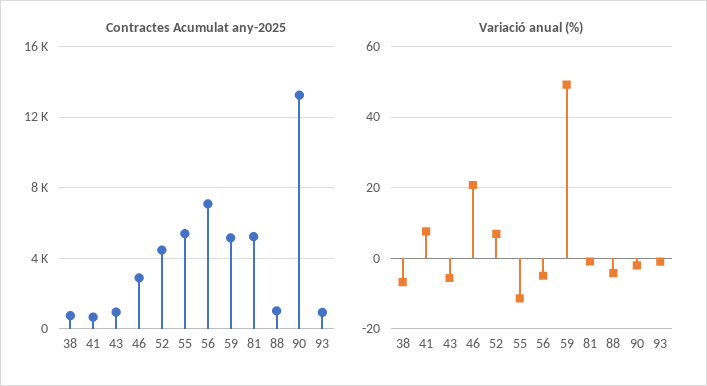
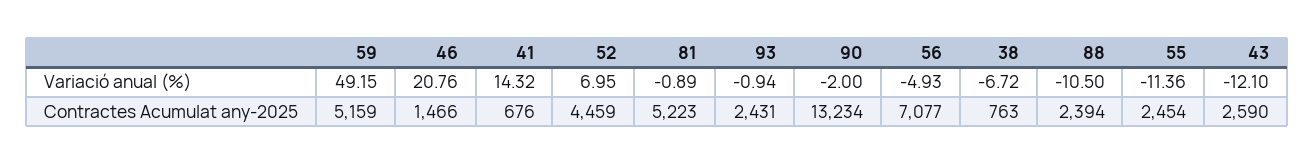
Contractes Acumulat any-2025, 43: 1000 -> 2590
Contractes Acumulat any-2025, 46: 3000 -> 1466
Contractes Acumulat any-2025, 55: 5500 -> 2454
Contractes Acumulat any-2025, 88: 1000 -> 2394
Contractes Acumulat any-2025, 93: 1000 -> 2431
Variació anual (%), 41: 8 -> 14.32
Variació anual (%), 43: -6 -> -12.1
Variació anual (%), 88: -4 -> -10.5

